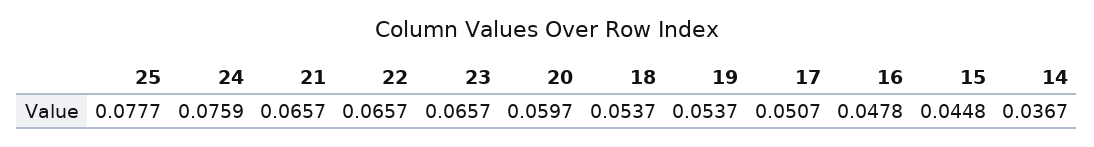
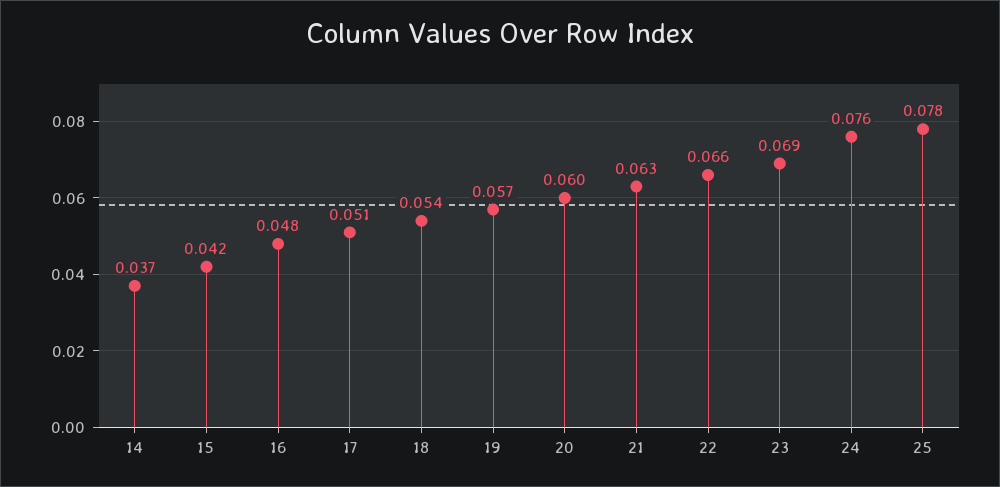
21: 0.0657 -> 0.063
23: 0.0657 -> 0.069
19: 0.0537 -> 0.057
15: 0.0448 -> 0.042

